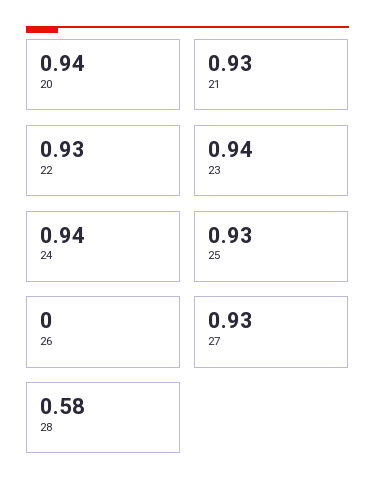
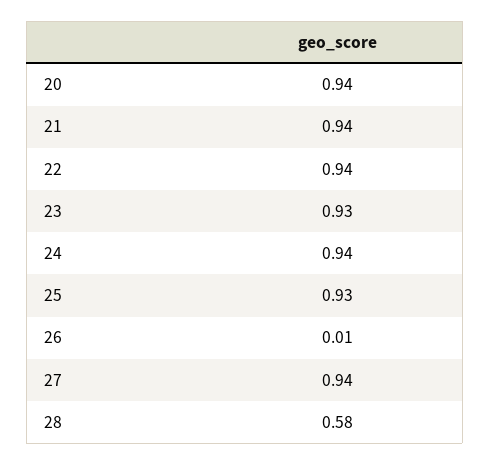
21: 0.93 -> 0.94
22: 0.93 -> 0.94
23: 0.94 -> 0.93
26: 0 -> 0.01
27: 0.93 -> 0.94

